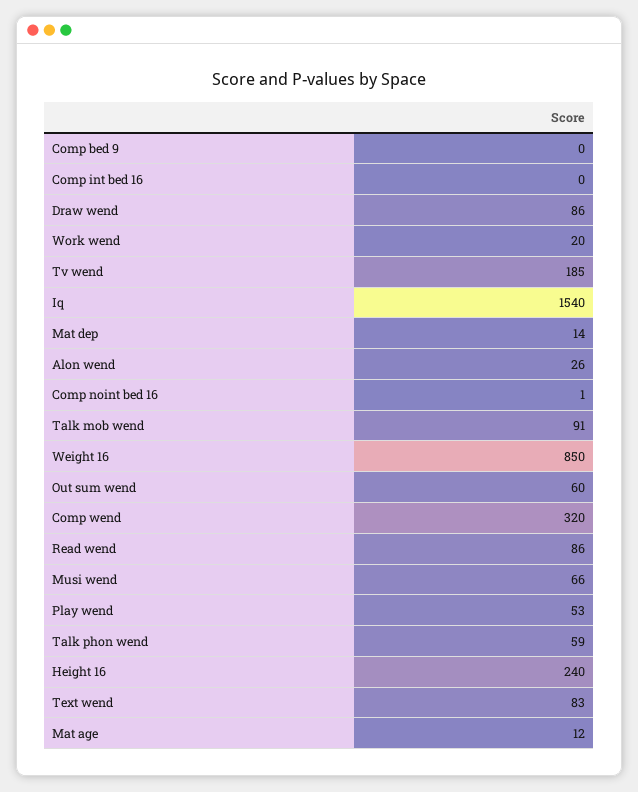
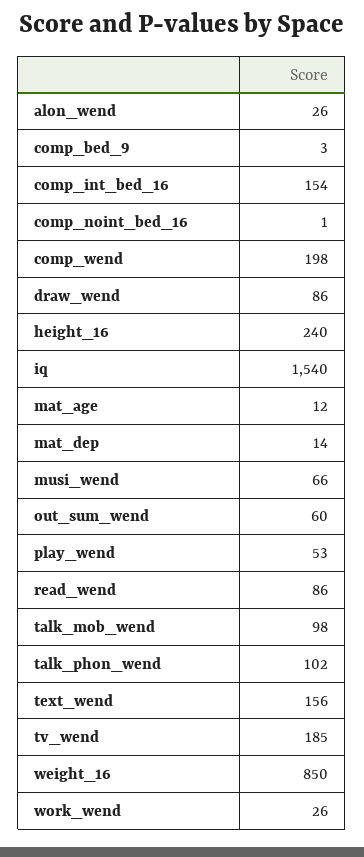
Comp bed 9: 0 -> 3
Comp int bed 16: 0 -> 154
Work wend: 20 -> 26
Talk mob wend: 91 -> 98
Comp wend: 320 -> 198
Talk phon wend: 59 -> 102
Text wend: 83 -> 156

